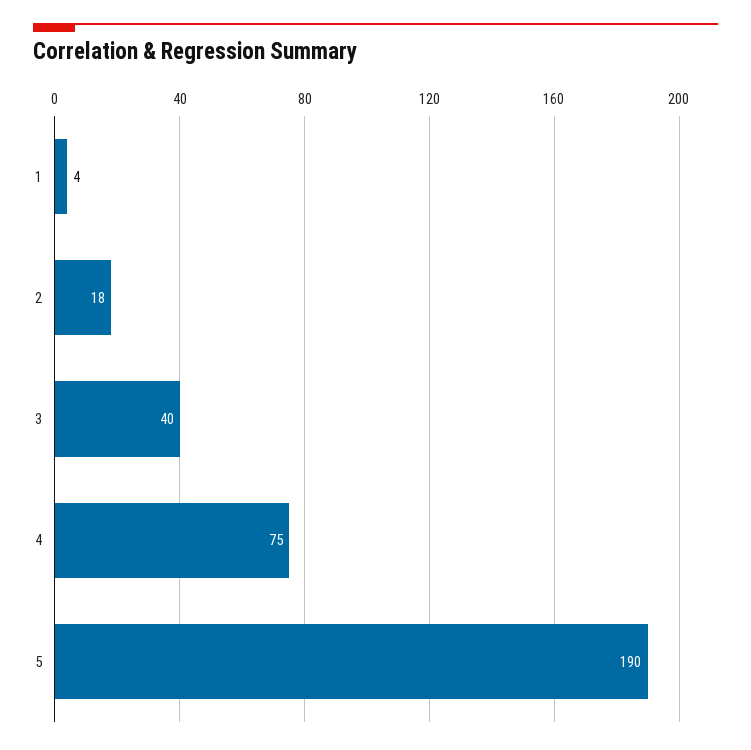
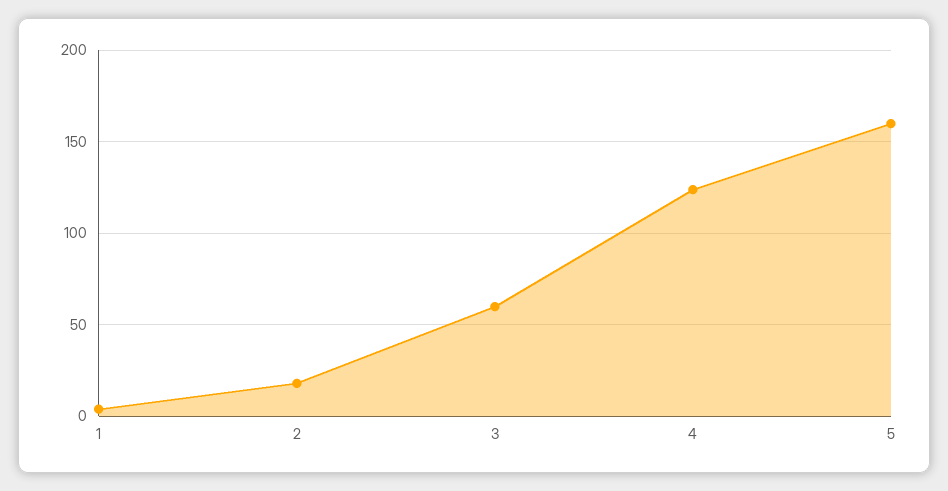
3: 40 -> 60
4: 75 -> 125
5: 190 -> 160

